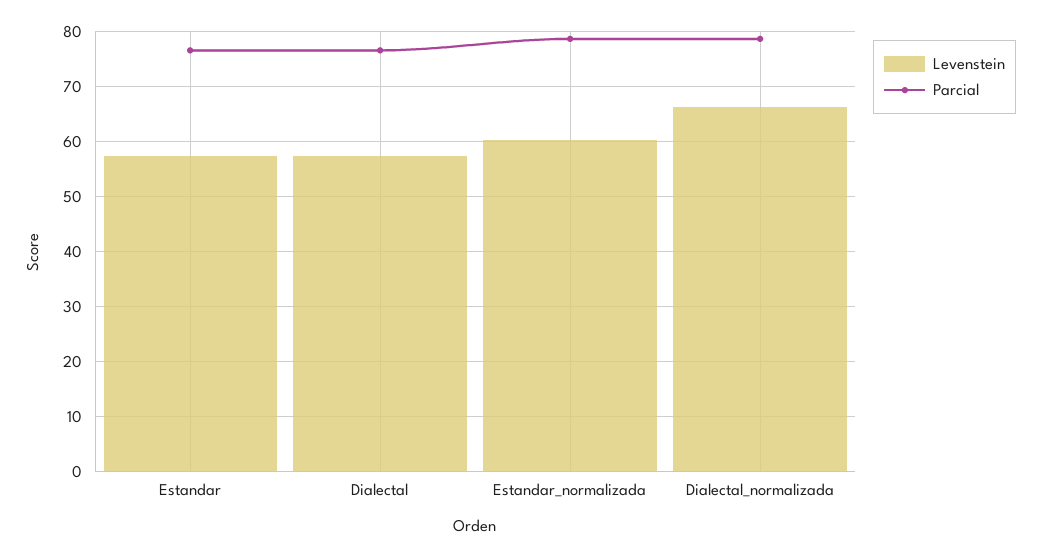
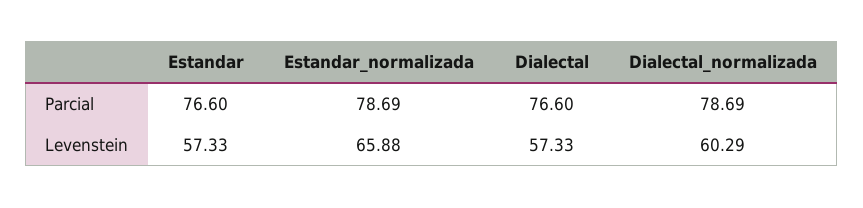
Levenstein, Estandar_normalizada: 60 -> 65.88
Levenstein, Dialectal_normalizada: 66 -> 60.29

